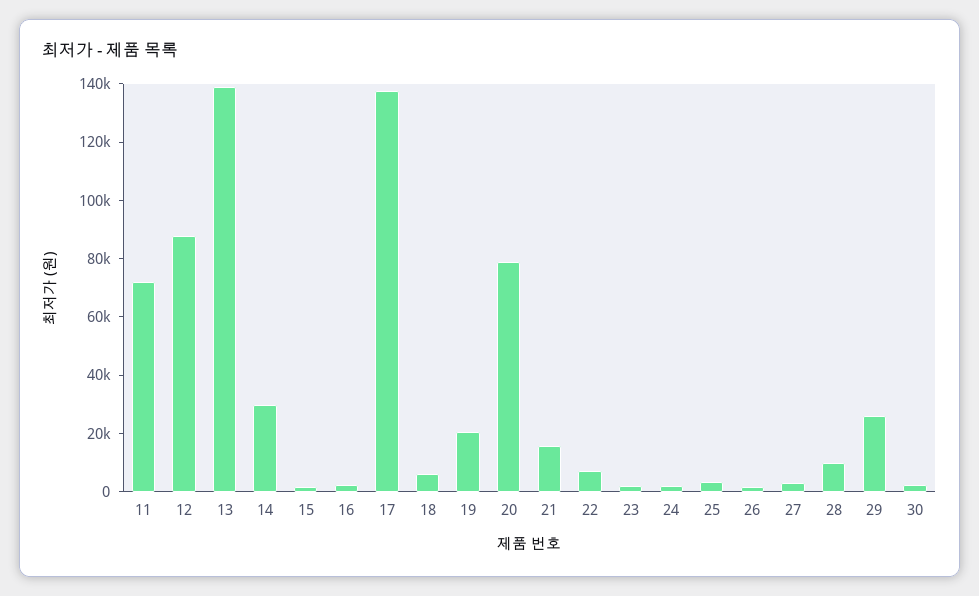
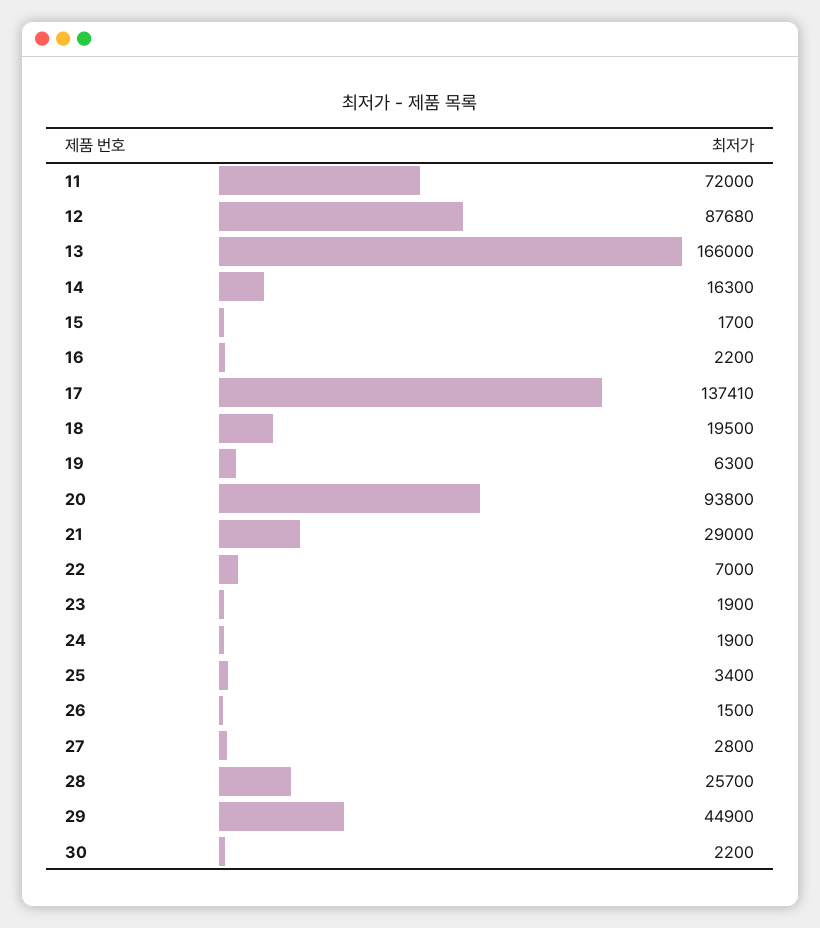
13: 140000 -> 166000
14: 30000 -> 16300
18: 5000 -> 19500
19: 20000 -> 6300
20: 80000 -> 93800
21: 15000 -> 29000
28: 10000 -> 25700
29: 25000 -> 44900

